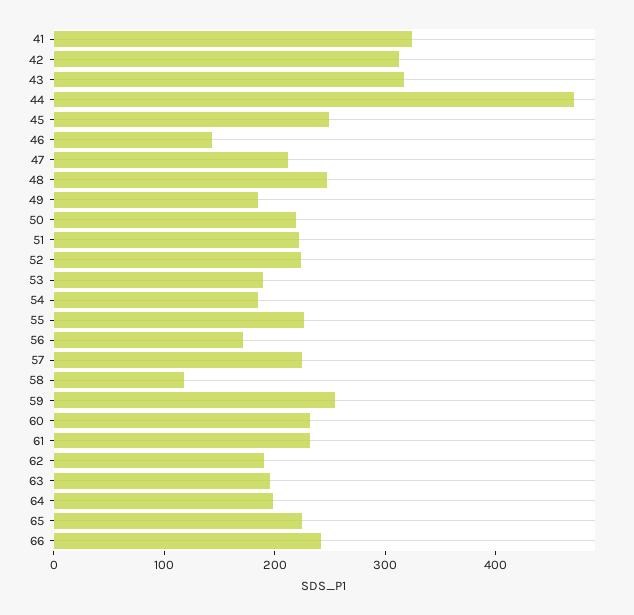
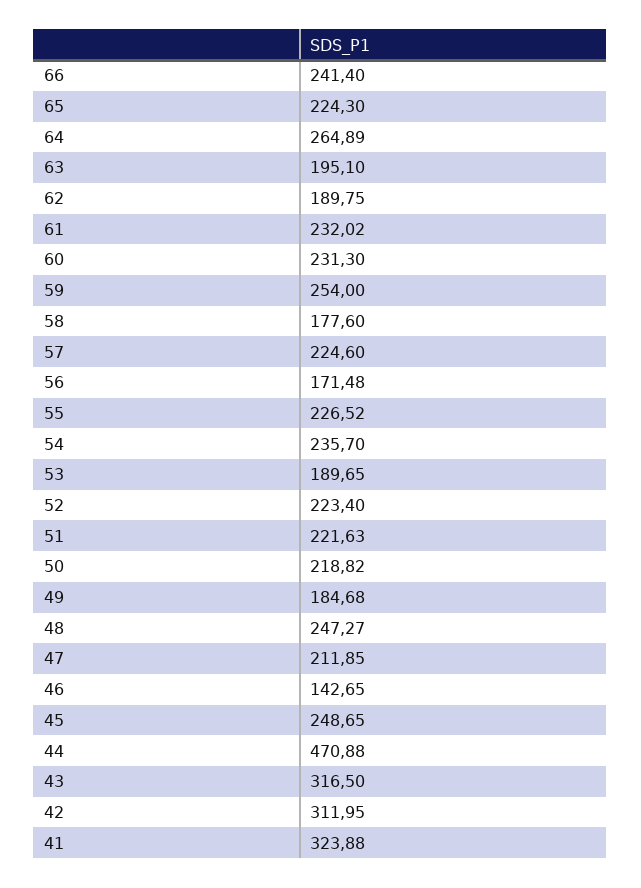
54: 180 -> 235.7
58: 120 -> 177.6
64: 200 -> 264.89

